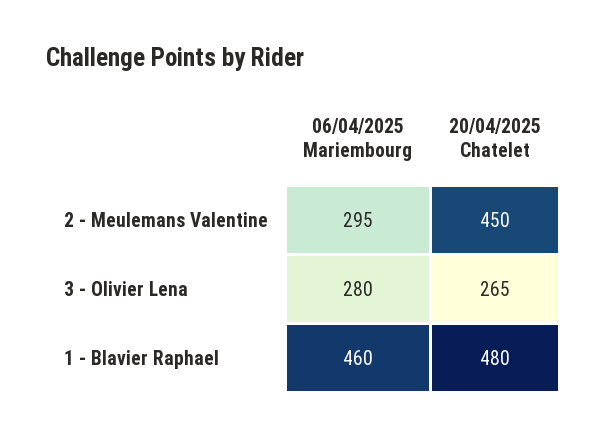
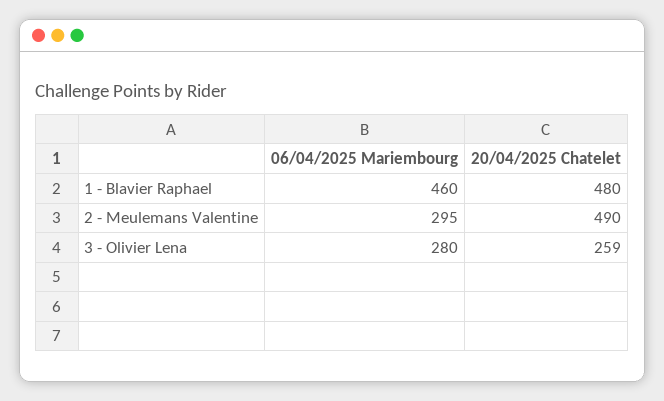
20/04/2025 Chatelet, 2 - Meulemans Valentine: 450 -> 490
20/04/2025 Chatelet, 3 - Olivier Lena: 265 -> 259

